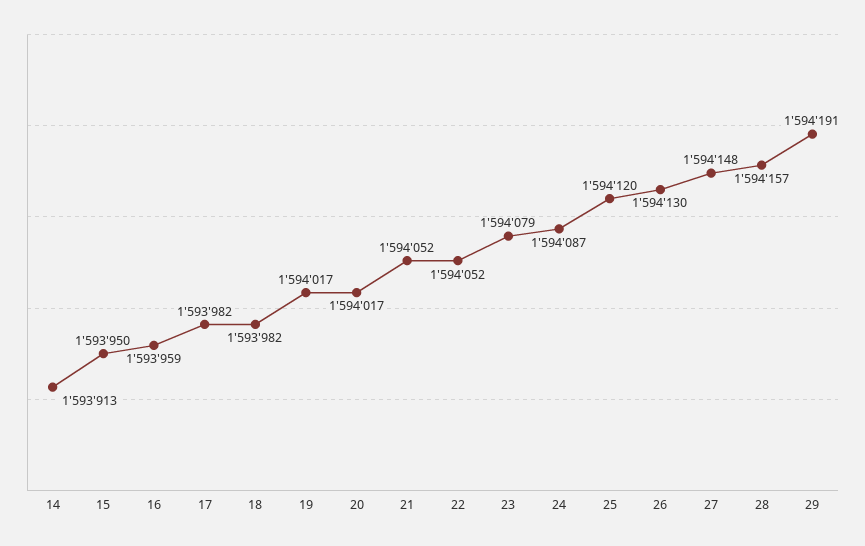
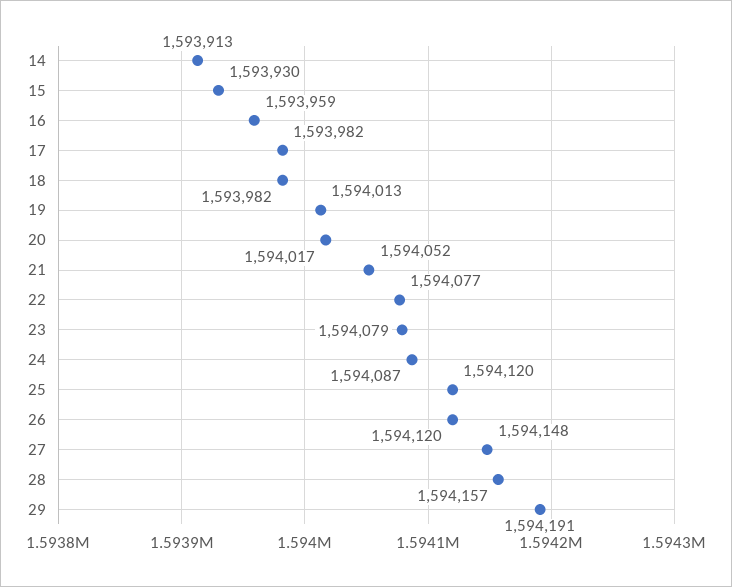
15: 1593950 -> 1593930
19: 1594017 -> 1594013
22: 1594052 -> 1594077
26: 1594130 -> 1594120

